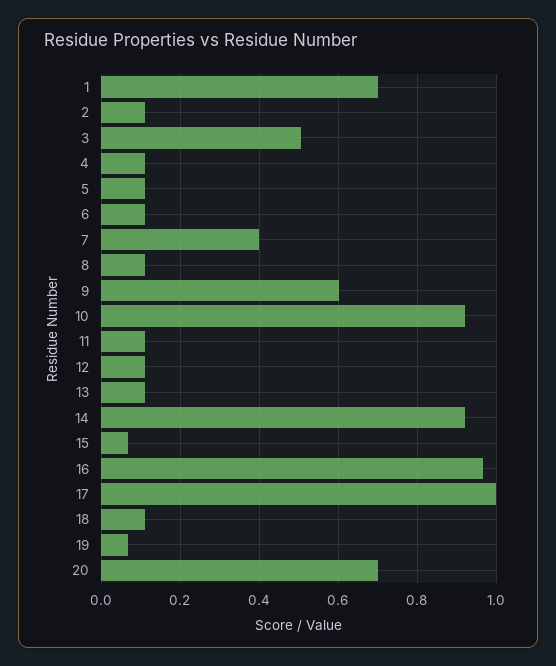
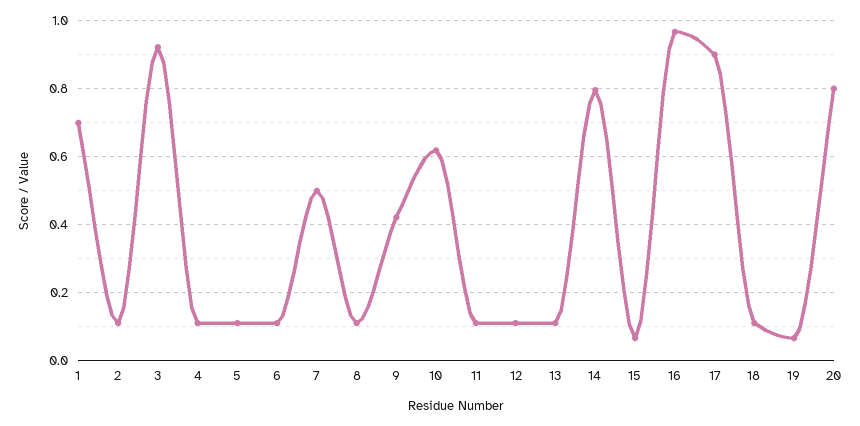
3: 0.5 -> 0.92
7: 0.4 -> 0.5
9: 0.6 -> 0.42
10: 0.92 -> 0.62
14: 0.92 -> 0.8
17: 1 -> 0.9
20: 0.7 -> 0.8

